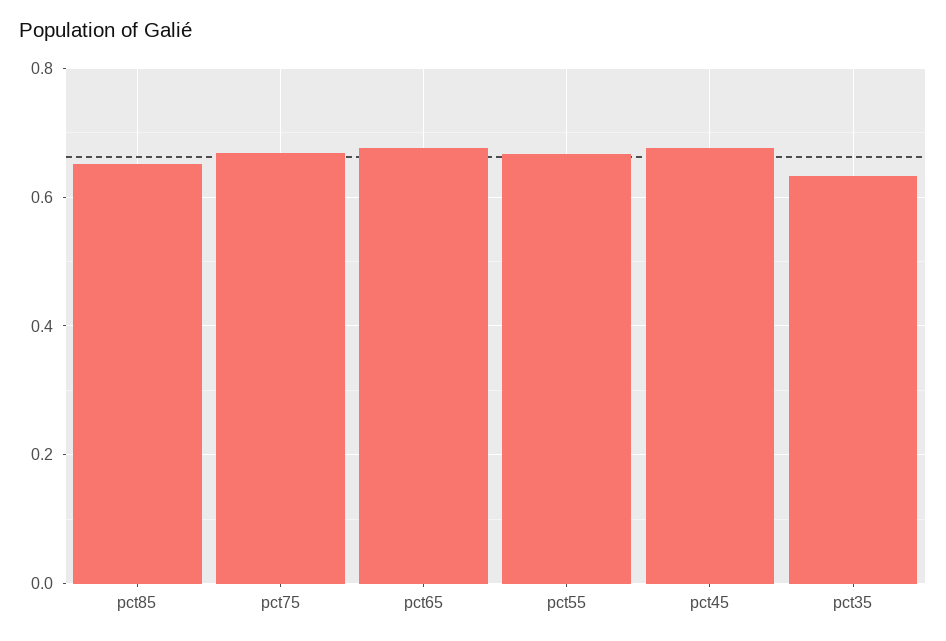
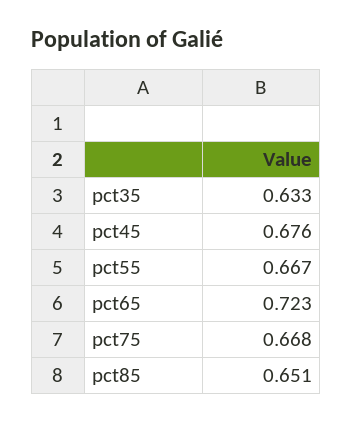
pct65: 0.68 -> 0.723

